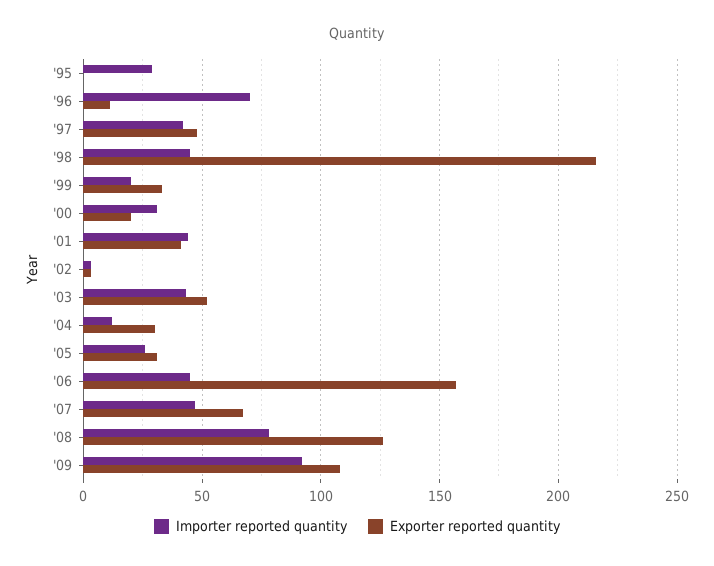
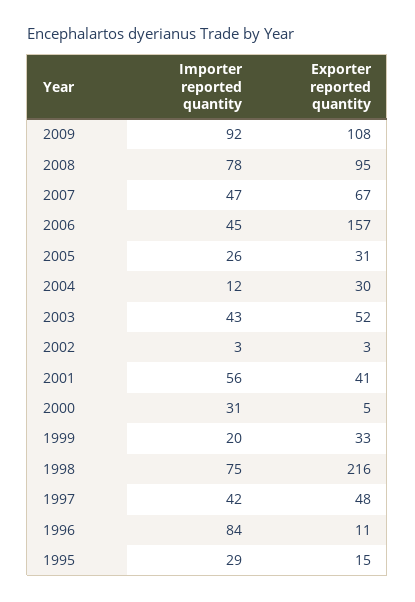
Exporter reported quantity, '95: 0 -> 15
Importer reported quantity, '96: 70 -> 84
Importer reported quantity, '98: 45 -> 75
Exporter reported quantity, '00: 20 -> 5
Importer reported quantity, '01: 45 -> 56
Exporter reported quantity, '08: 125 -> 95

